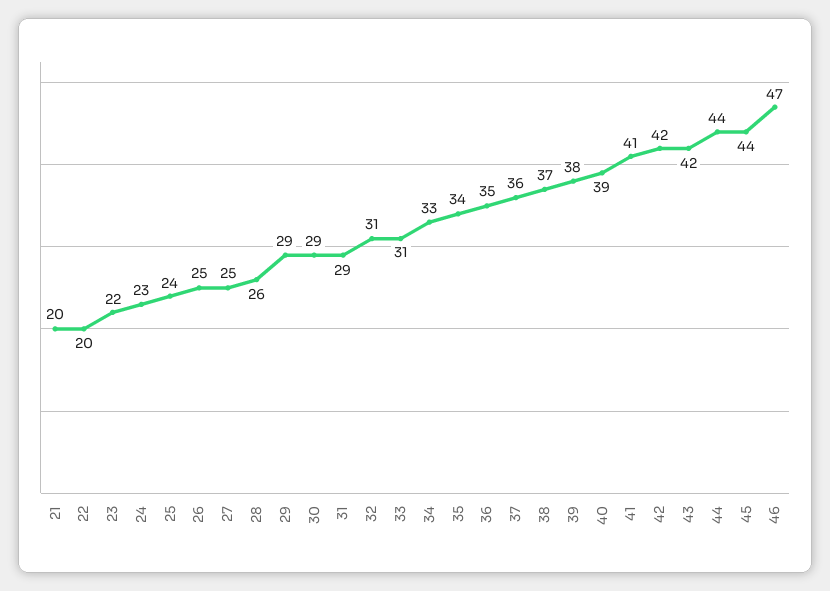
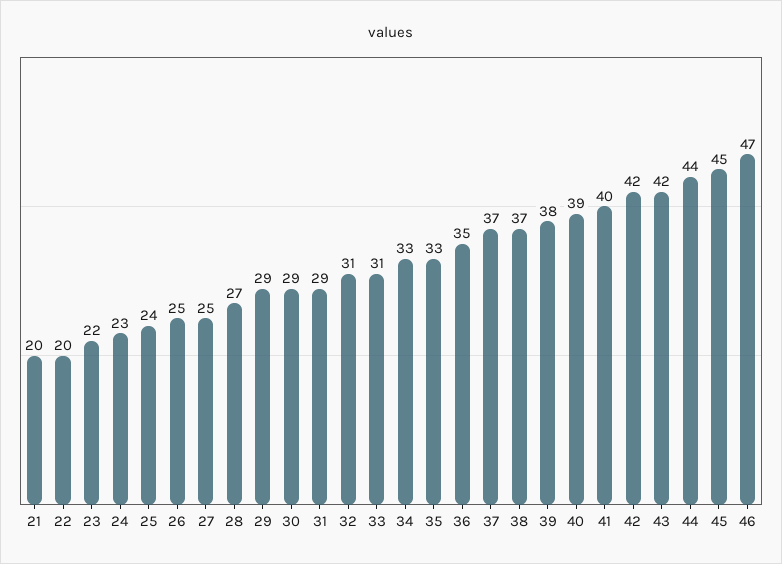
28: 26 -> 27
35: 34 -> 33
37: 36 -> 37
41: 41 -> 40
45: 44 -> 45

